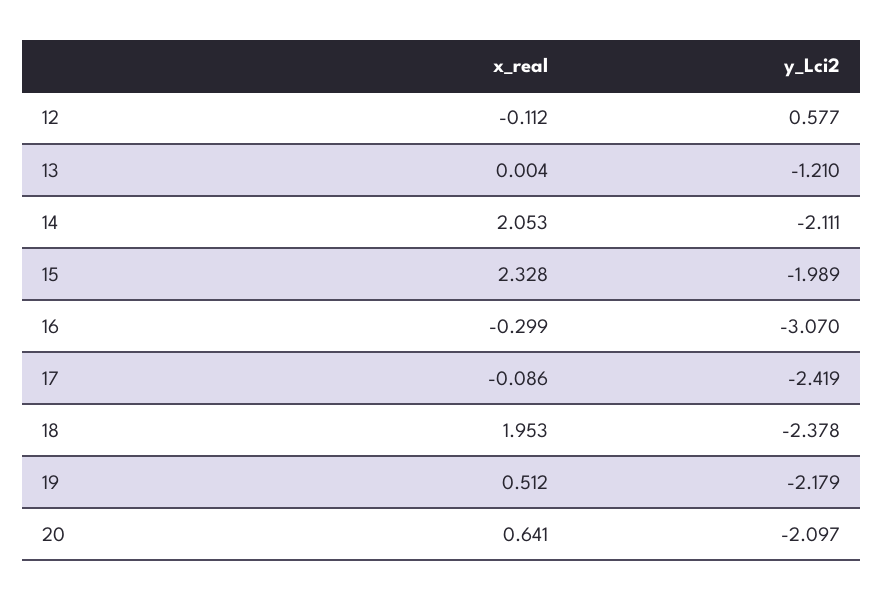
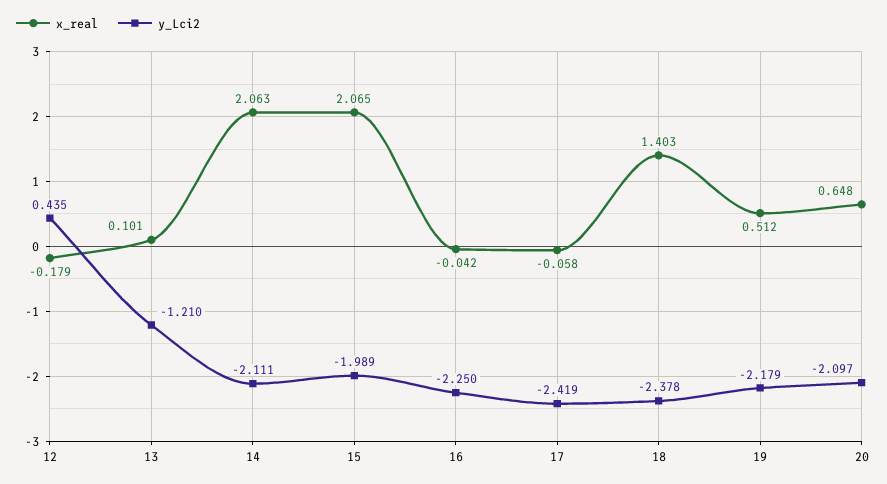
x_real, 12: -0.112 -> -0.179
y_Lci2, 12: 0.577 -> 0.435
x_real, 13: 0.004 -> 0.101
x_real, 14: 2.053 -> 2.063
x_real, 15: 2.328 -> 2.065
x_real, 16: -0.299 -> -0.042
y_Lci2, 16: -3.07 -> -2.25
x_real, 17: -0.086 -> -0.058
x_real, 18: 1.953 -> 1.403
x_real, 20: 0.641 -> 0.648

